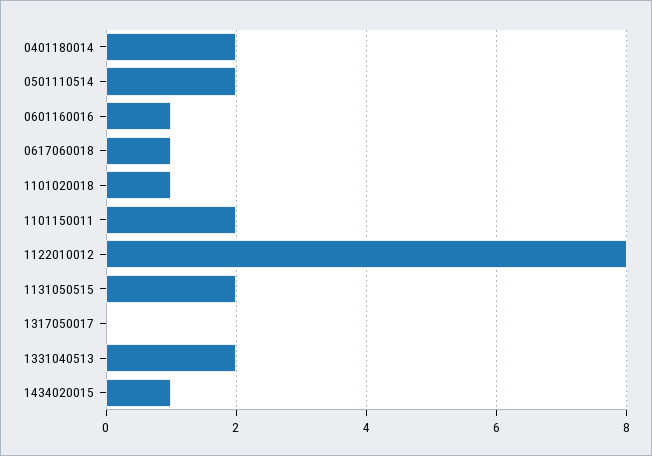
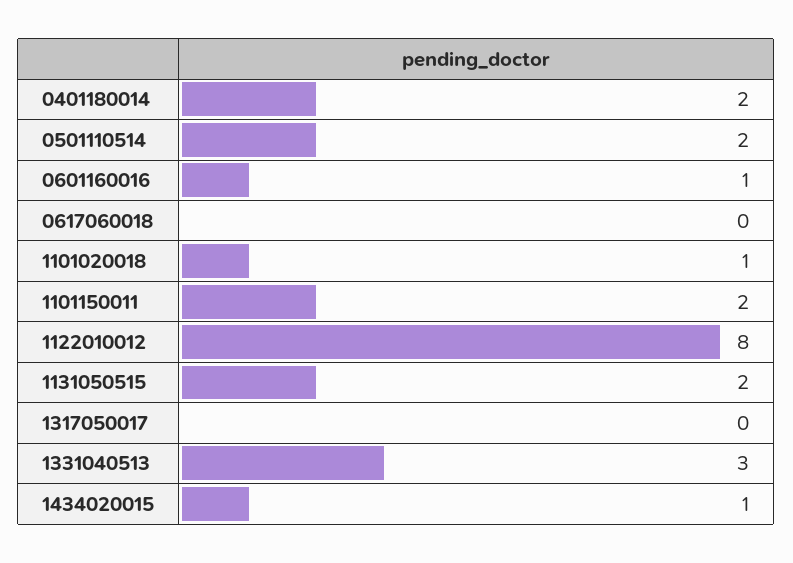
0617060018: 1 -> 0
1331040513: 2 -> 3

